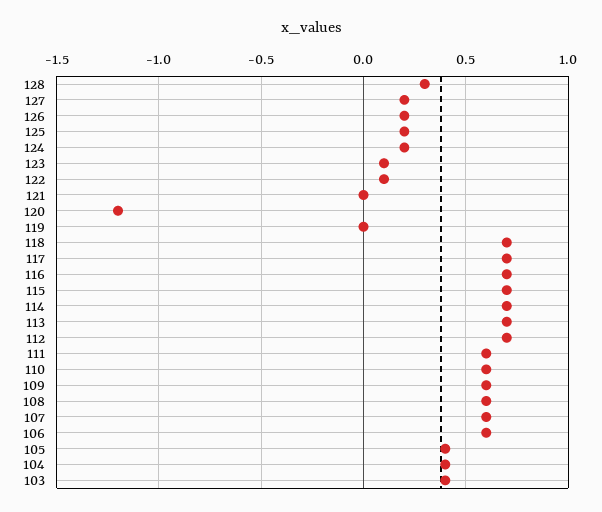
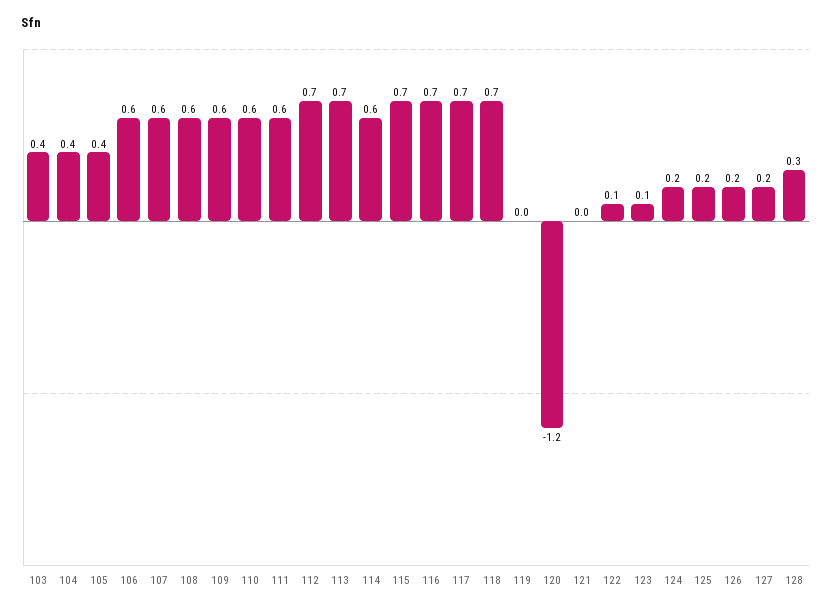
114: 0.7 -> 0.6

